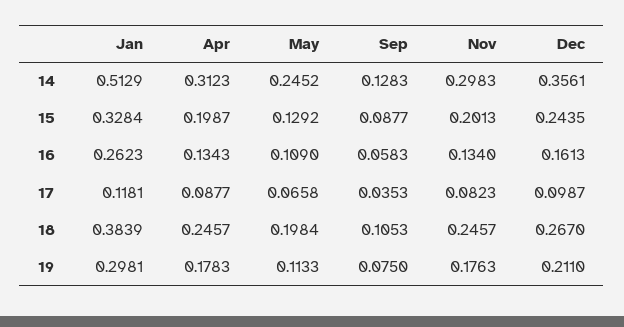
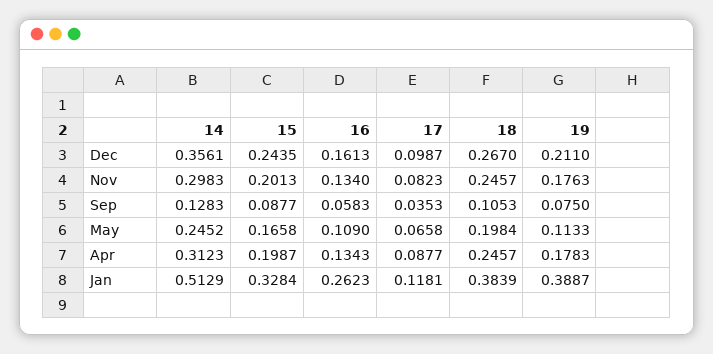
May, 15: 0.1292 -> 0.1658
Jan, 19: 0.2981 -> 0.3887

